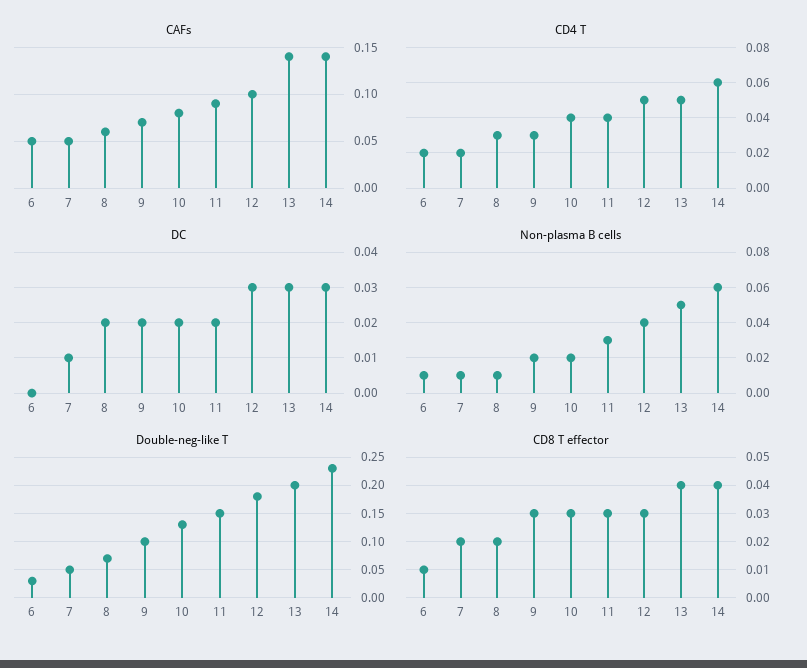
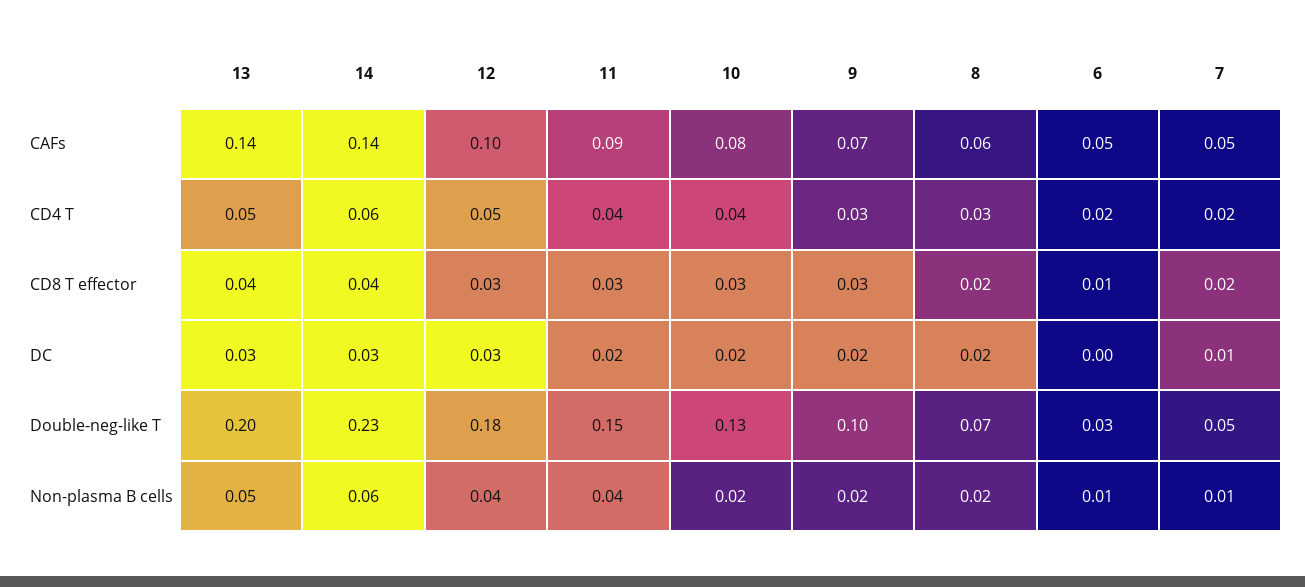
Non-plasma B cells, 8: 0.01 -> 0.02
Non-plasma B cells, 11: 0.03 -> 0.04

